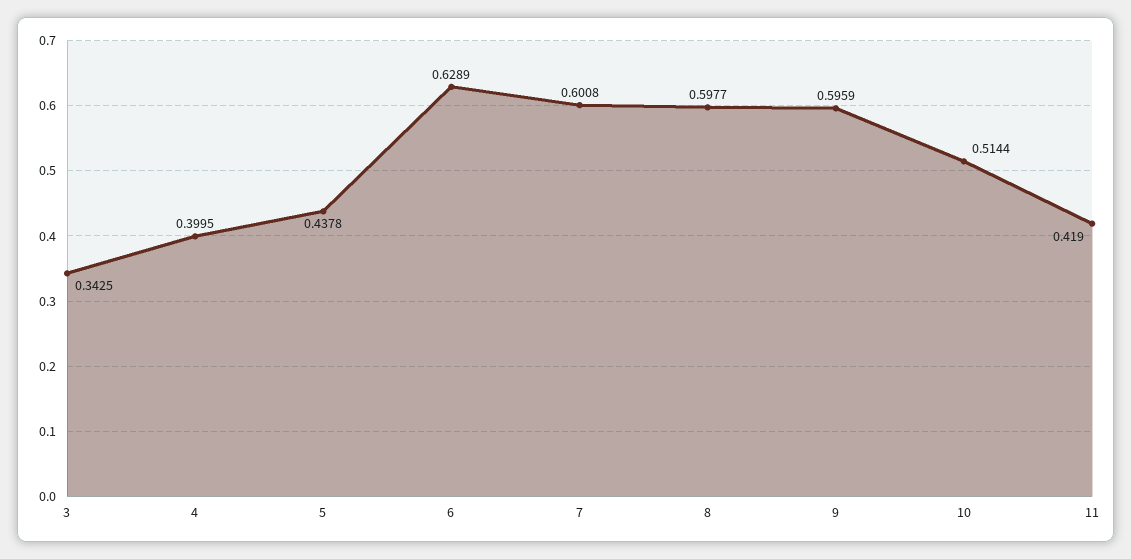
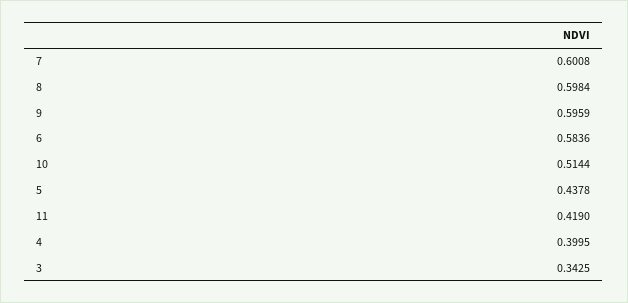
6: 0.6289 -> 0.5836
8: 0.5977 -> 0.5984

